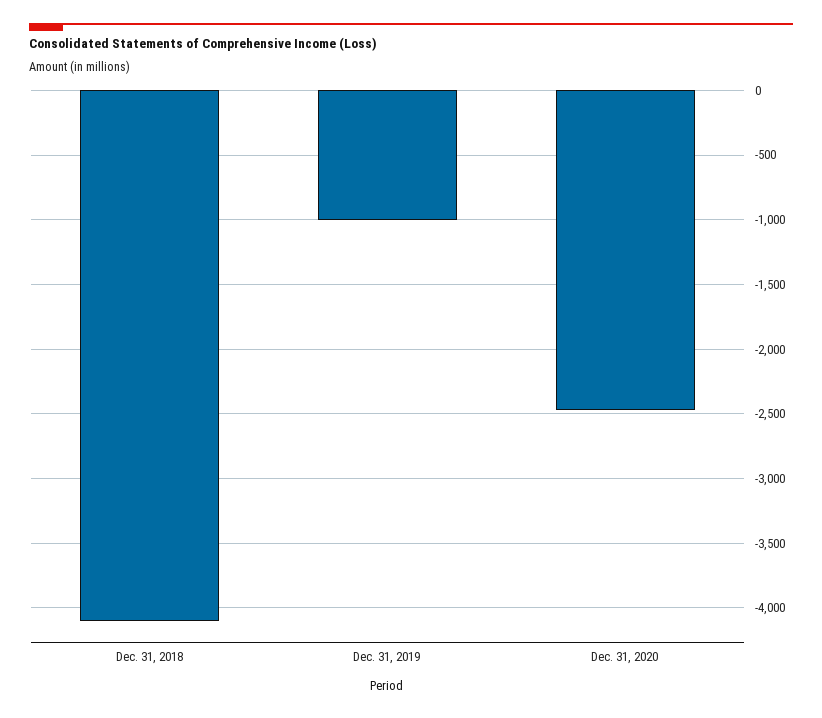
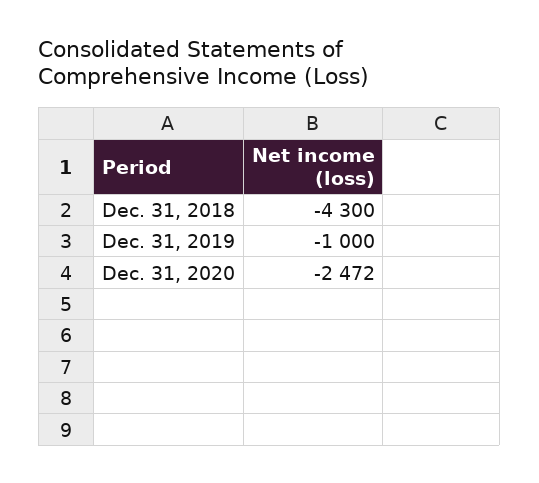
Dec. 31, 2018: -4100 -> -4300

